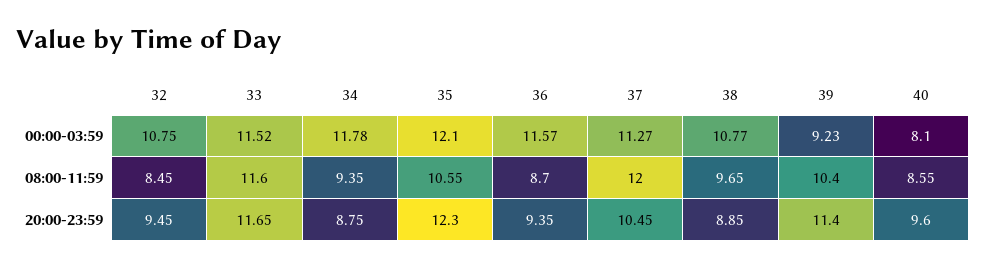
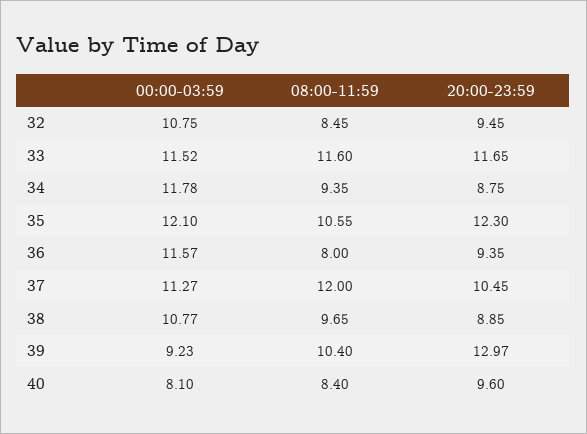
36, 08:00-11:59: 8.7 -> 8
40, 08:00-11:59: 8.55 -> 8.4
39, 20:00-23:59: 11.4 -> 12.97

